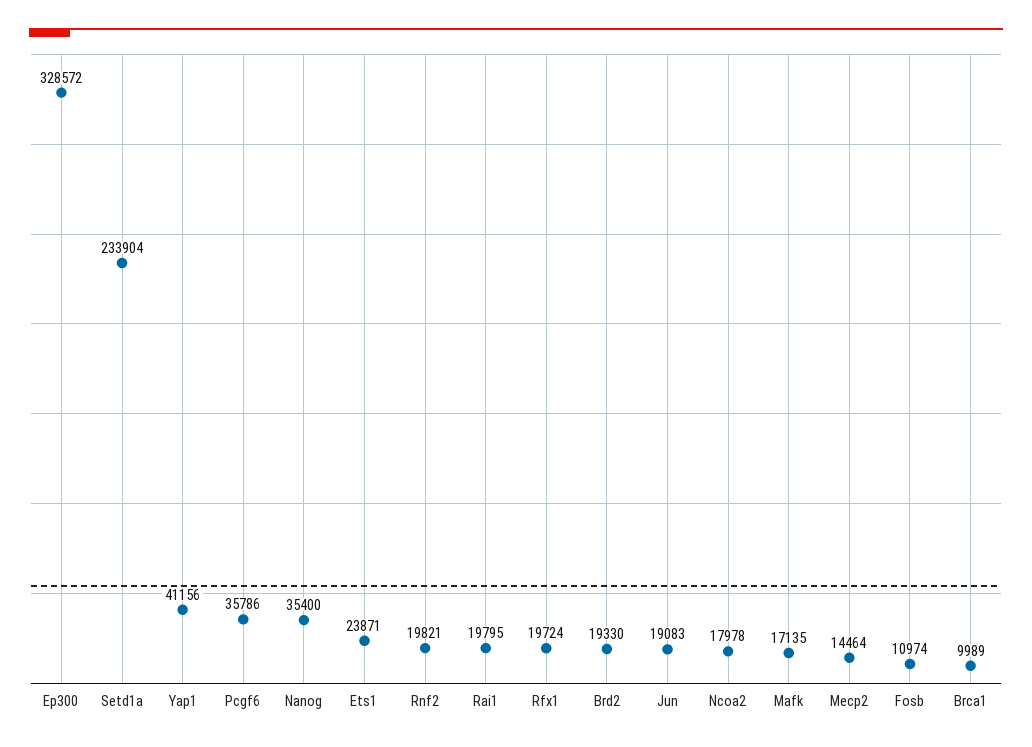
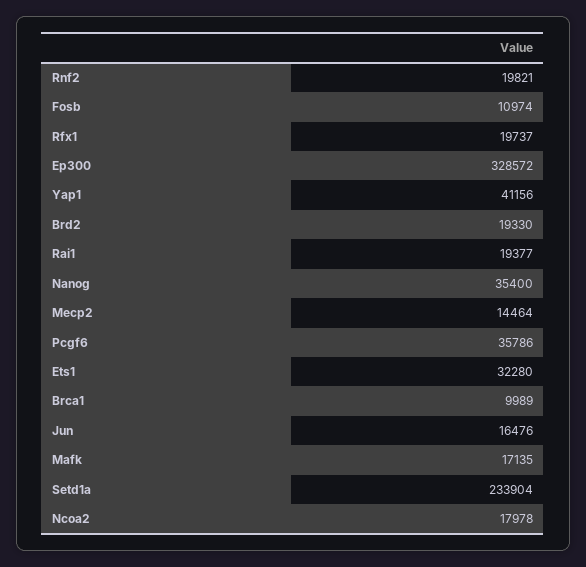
Ets1: 23871 -> 32280
Rai1: 19795 -> 19377
Rfx1: 19724 -> 19737
Jun: 19083 -> 16476

